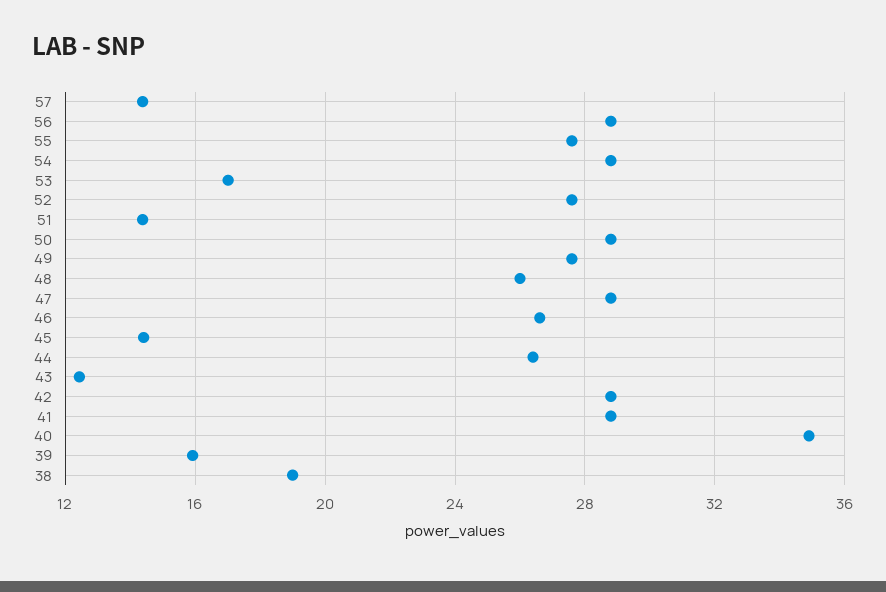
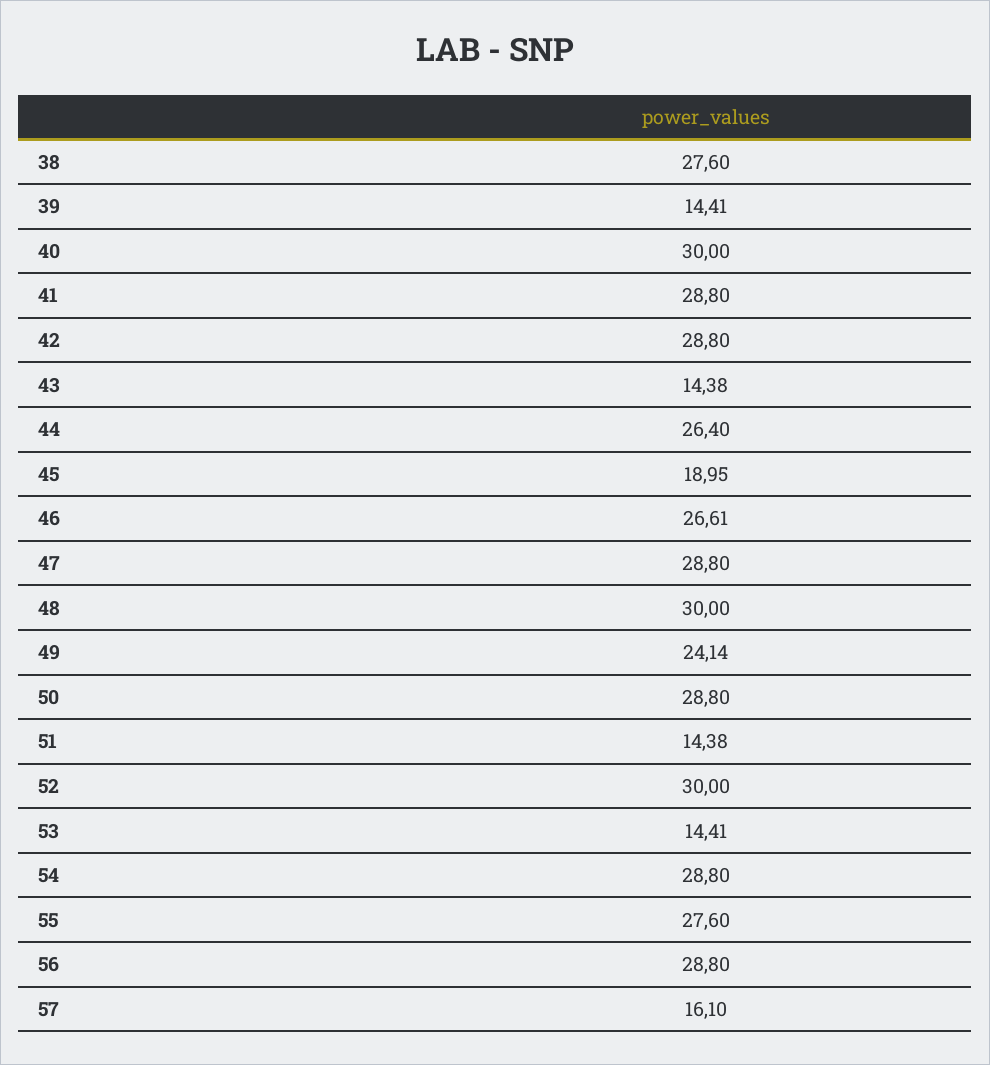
57: 14.5 -> 16.1
53: 17 -> 14.41
52: 27.5 -> 30
49: 27.5 -> 24.14
48: 26 -> 30
45: 14.5 -> 18.95
43: 12.5 -> 14.38
40: 35 -> 30
39: 16 -> 14.41
38: 19 -> 27.6

